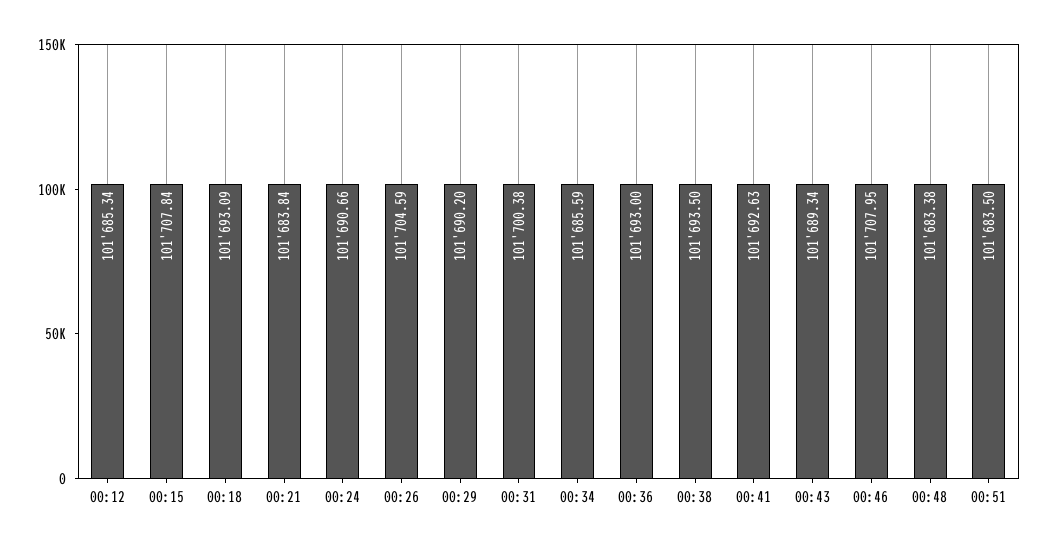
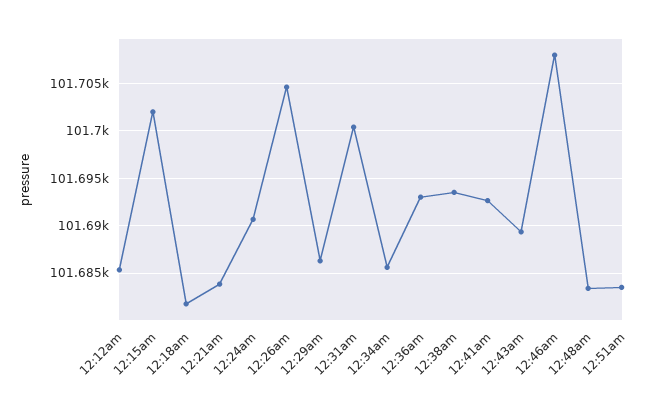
00:15: 101707.84 -> 101702
00:18: 101693.09 -> 101682
00:29: 101690.2 -> 101686

